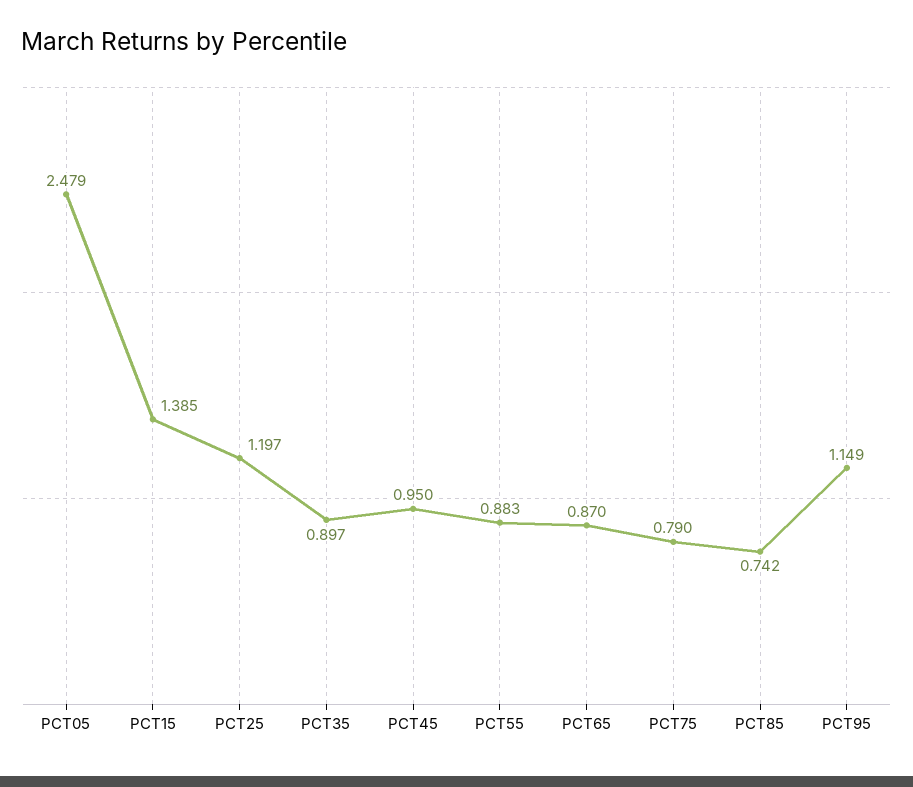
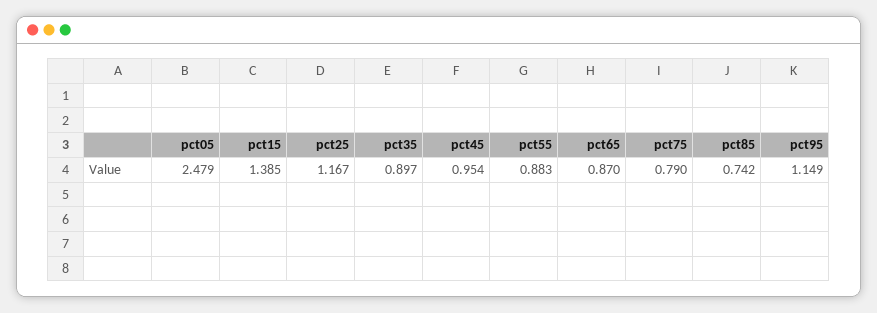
PCT25: 1.197 -> 1.167
PCT45: 0.95 -> 0.954

